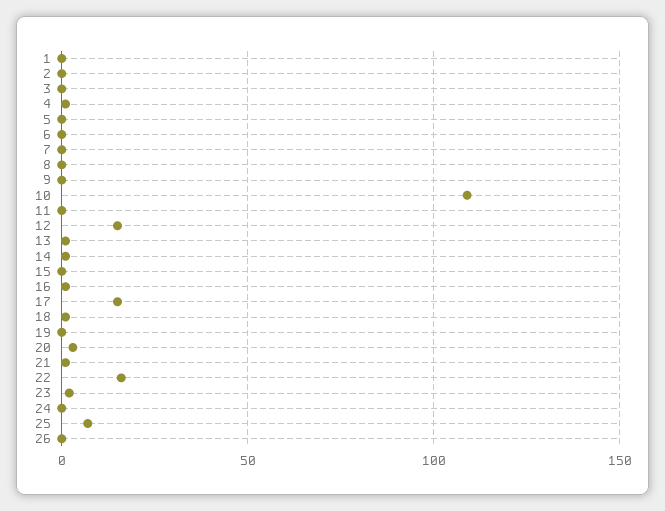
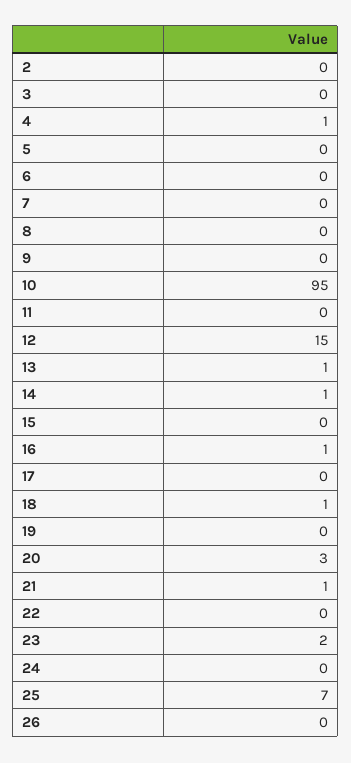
1: 0 -> none
10: 110 -> 95
17: 15 -> 0
22: 15 -> 0

